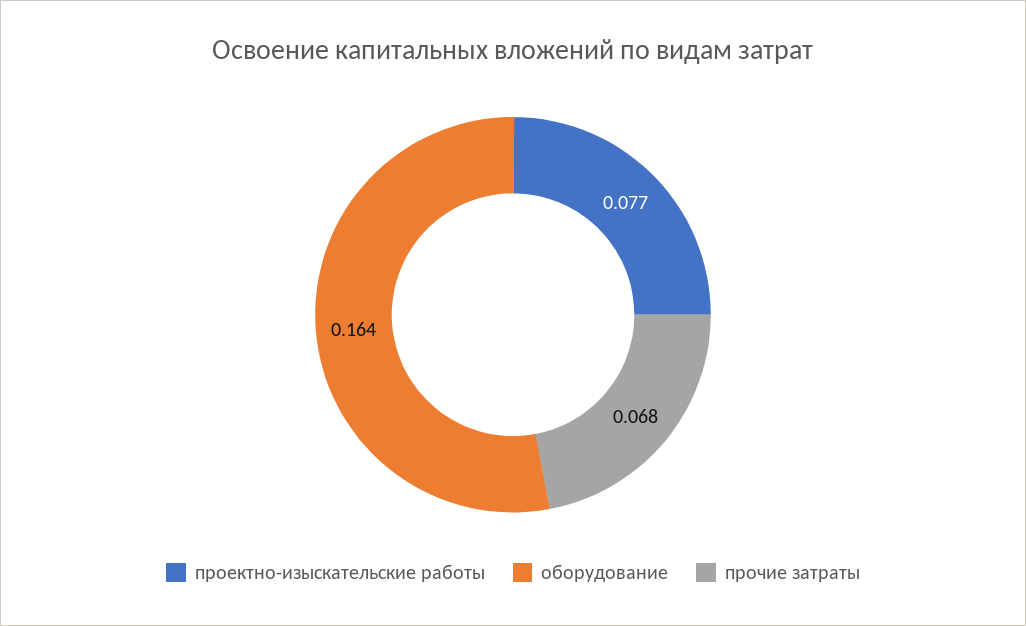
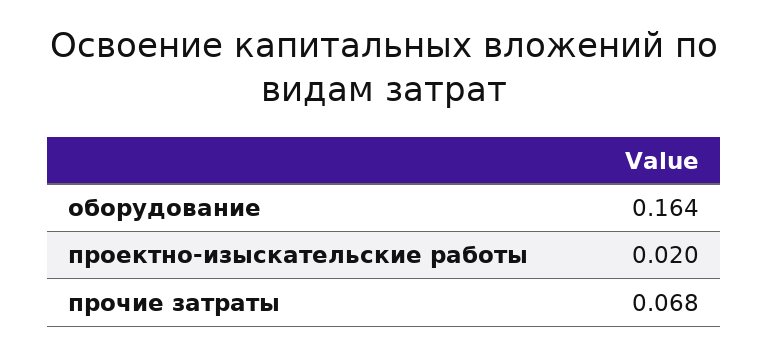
проектно-изыскательские работы: 0.077 -> 0.02

